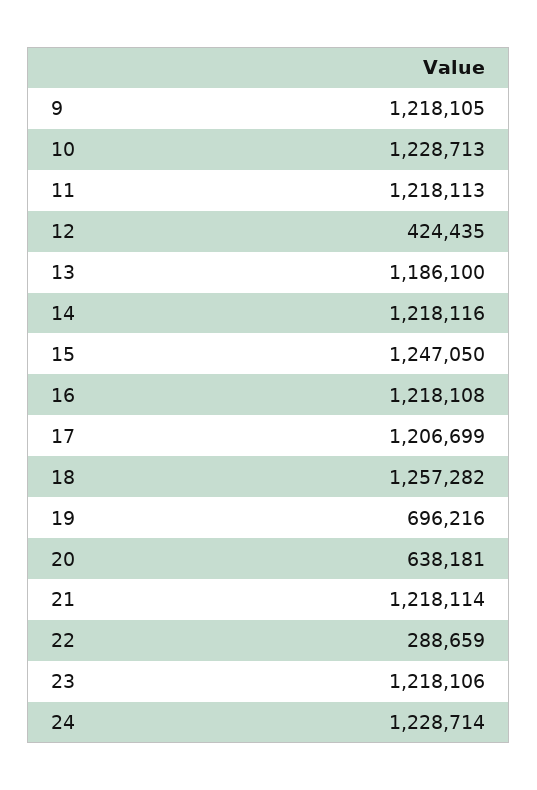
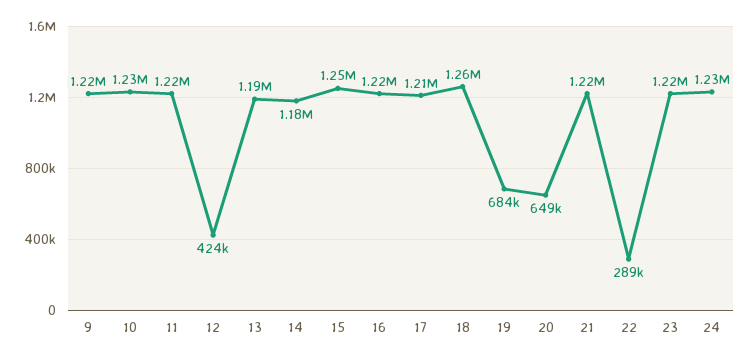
14: 1218116 -> 1180000
19: 696216 -> 684000
20: 638181 -> 649000

